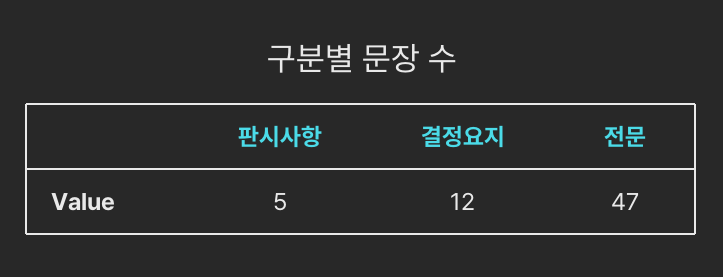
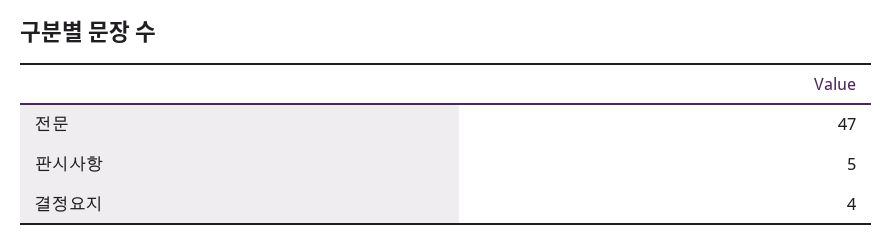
결정요지: 12 -> 4

